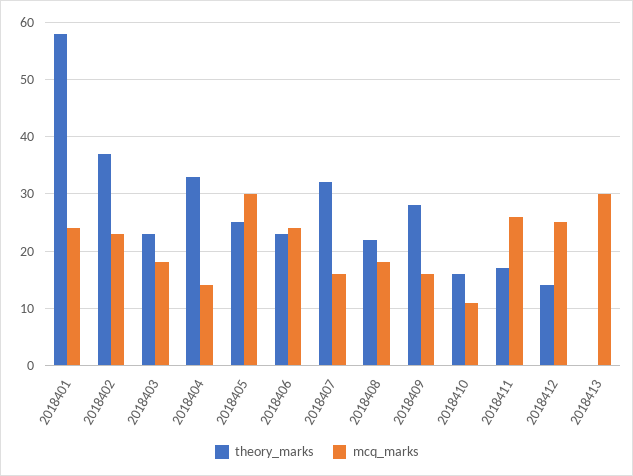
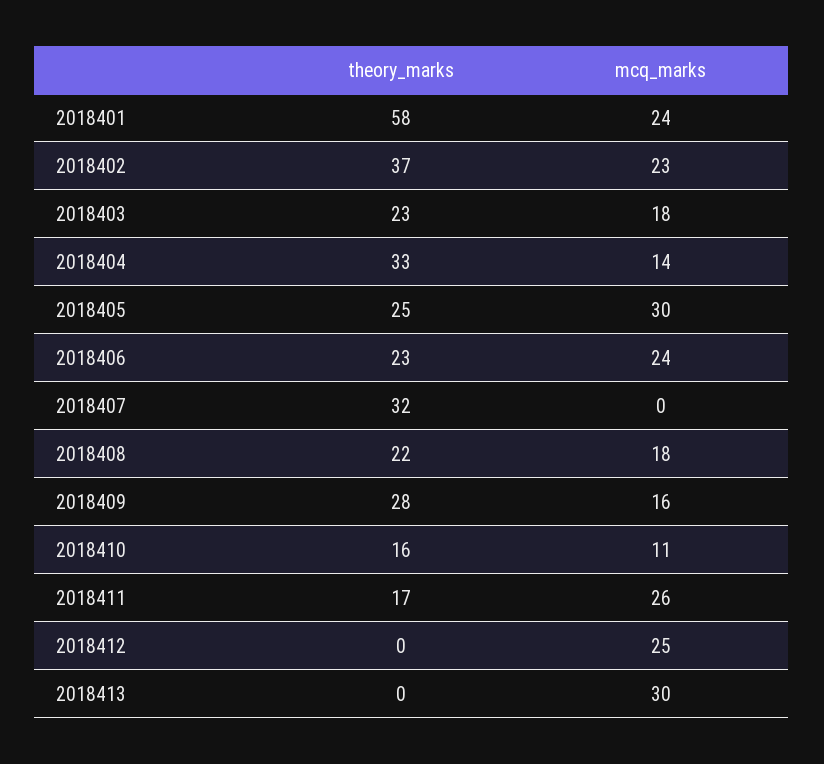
mcq_marks, 2018407: 15 -> 0
theory_marks, 2018412: 15 -> 0

